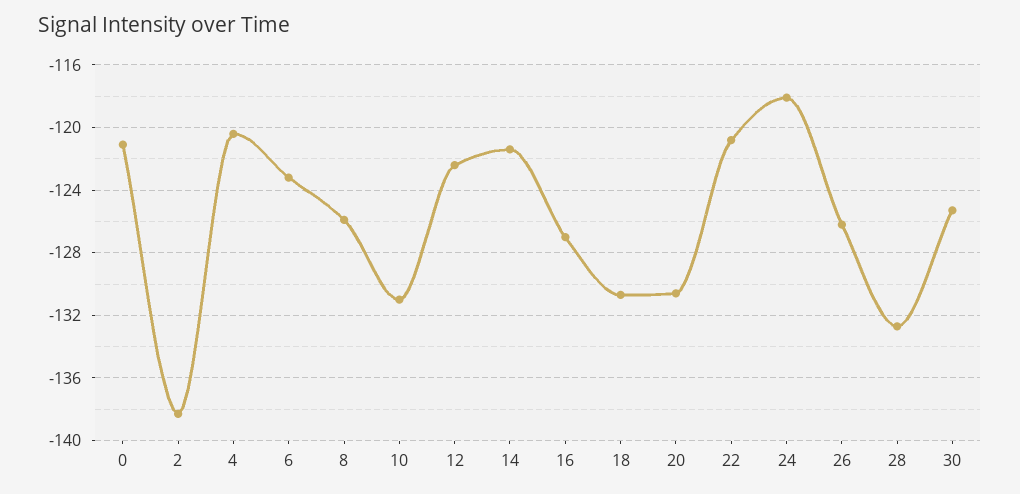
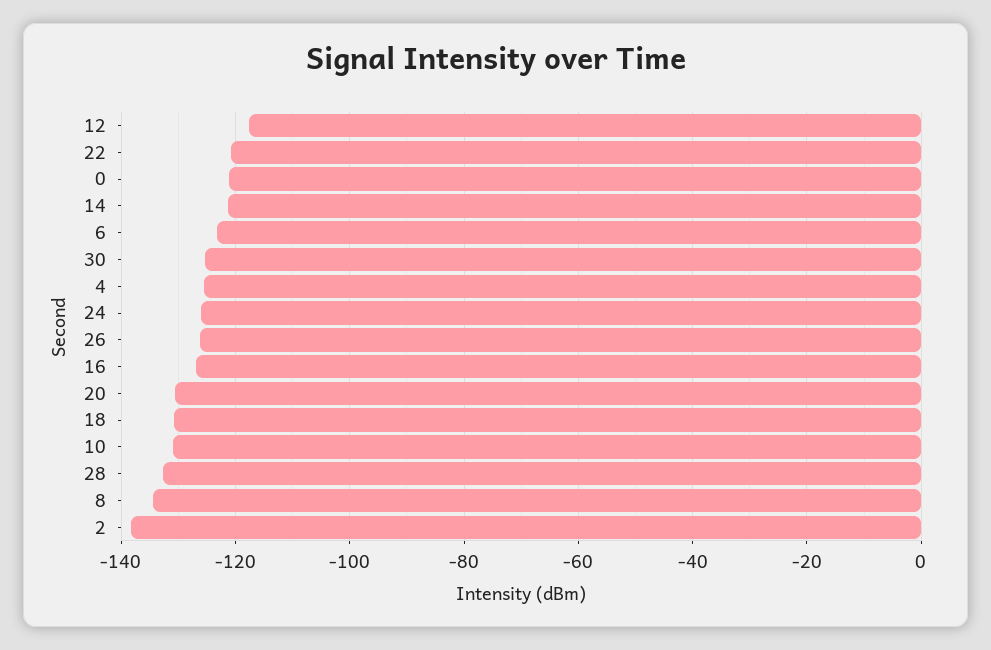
4: -120.5 -> -126
8: -126 -> -134
12: -122.5 -> -118
24: -118 -> -126

